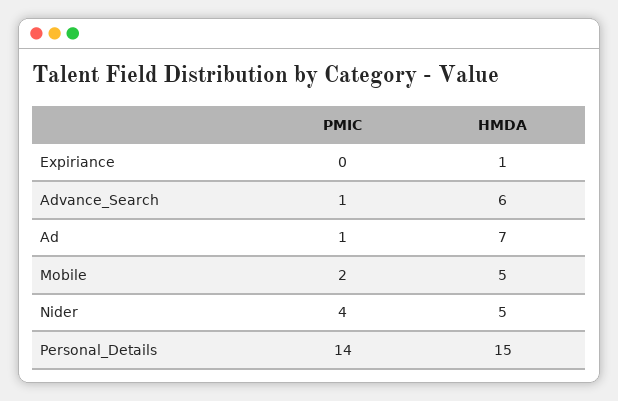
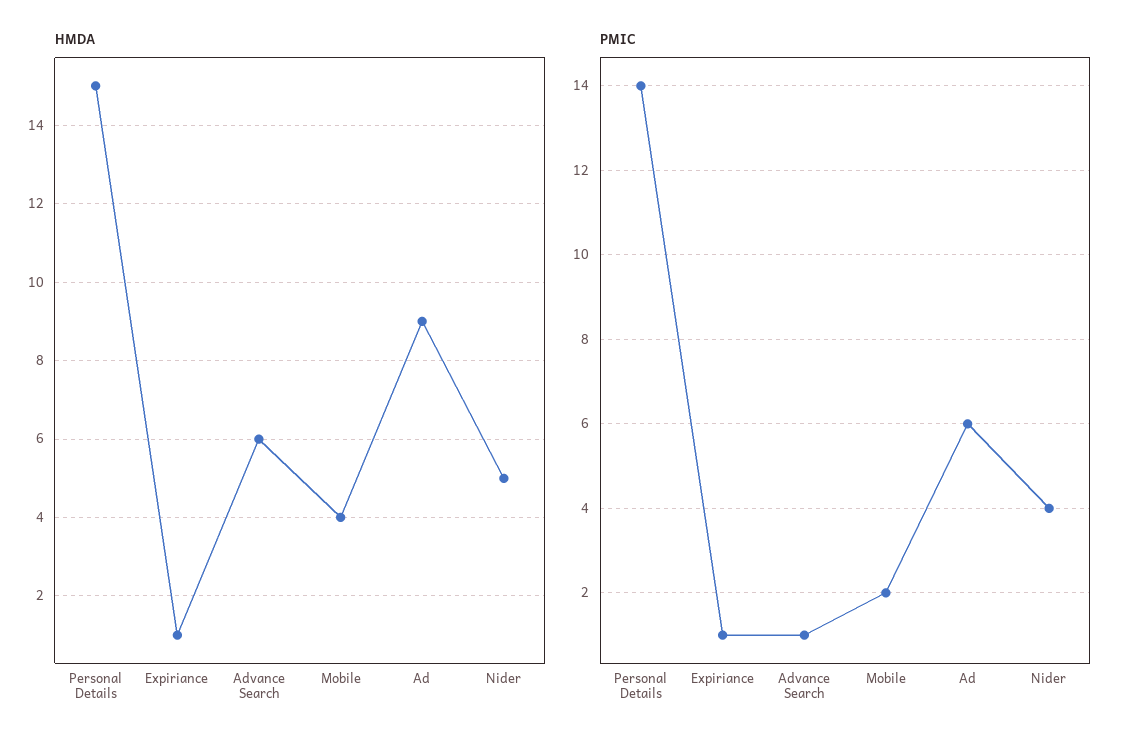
PMIC, Expiriance: 0 -> 1
PMIC, Ad: 1 -> 6
HMDA, Ad: 7 -> 9
HMDA, Mobile: 5 -> 4

